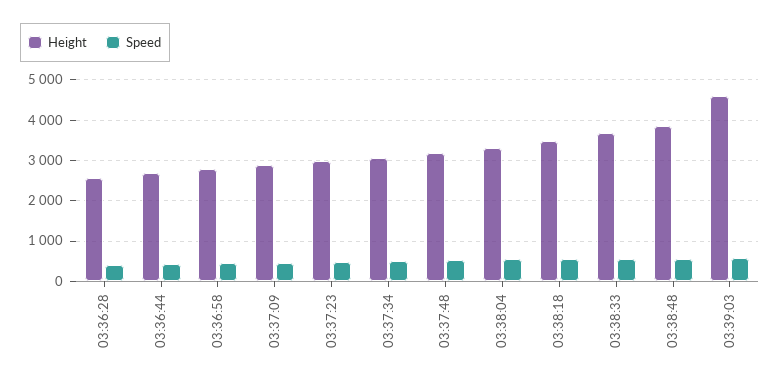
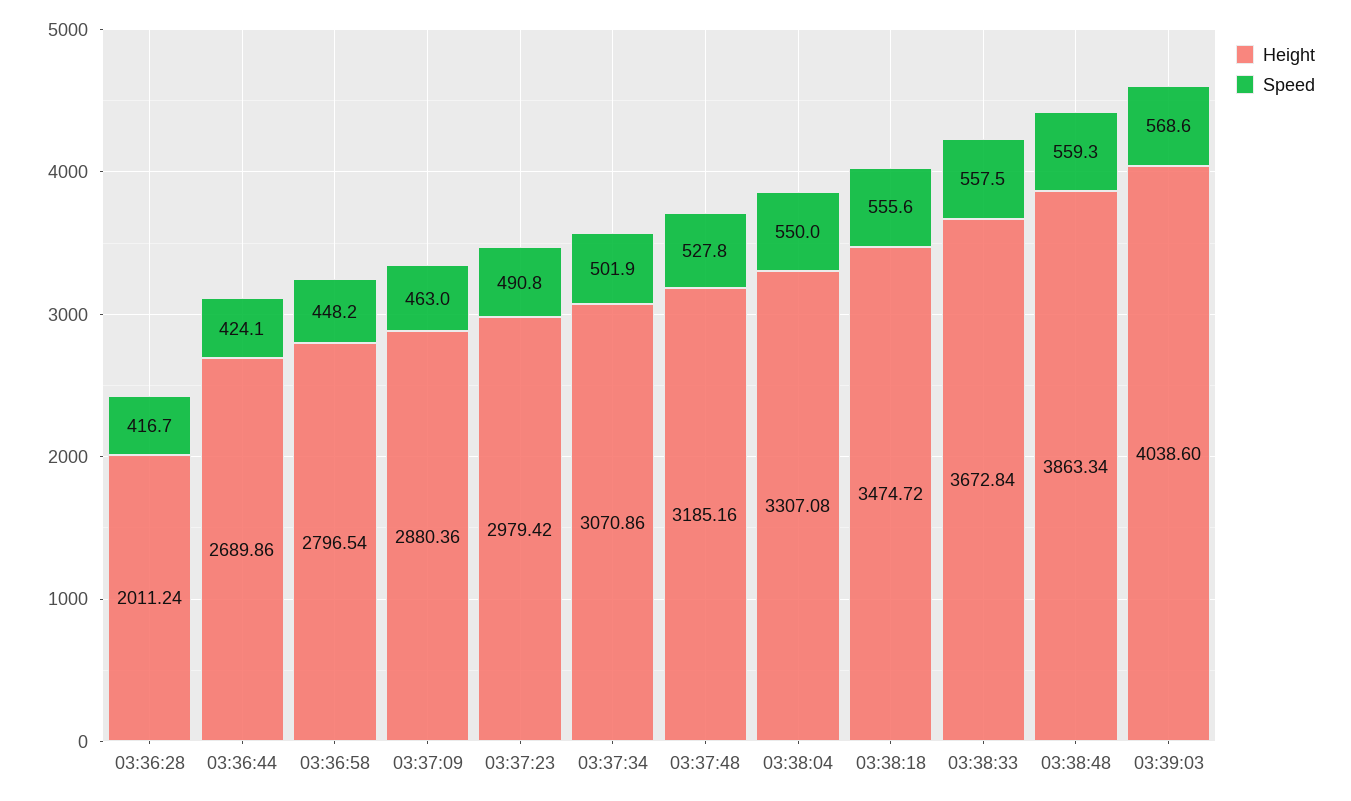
Height, 03:36:28: 2600 -> 2011.24
Height, 03:39:03: 4600 -> 4038.6

